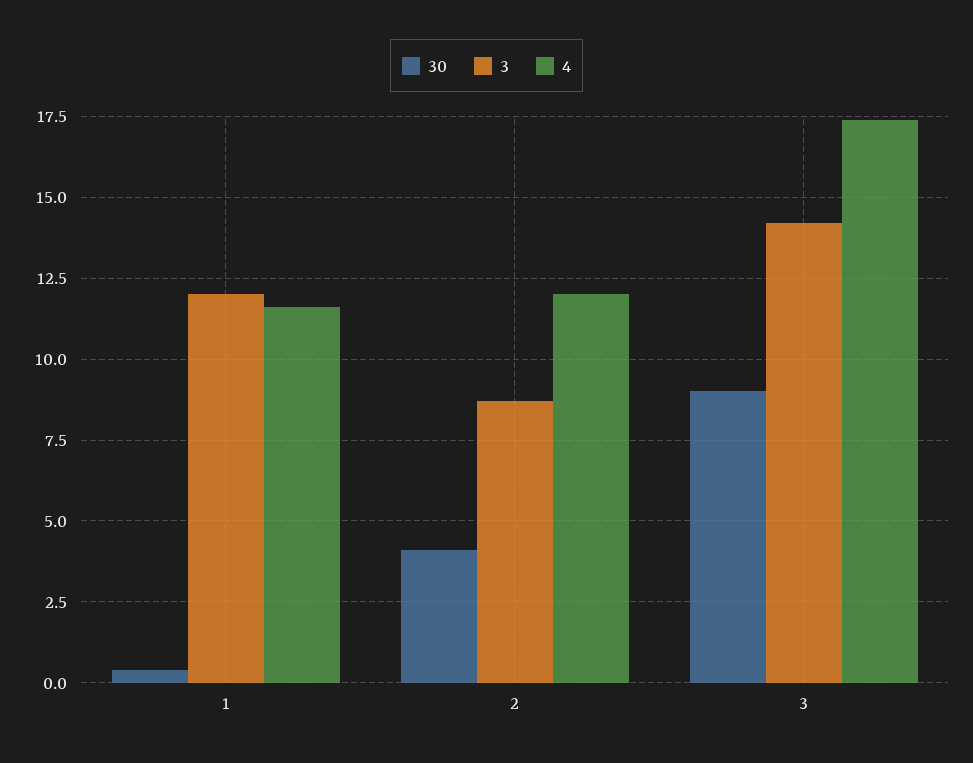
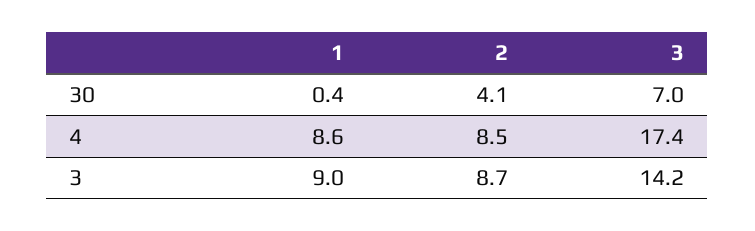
3, 1: 12 -> 9
4, 1: 11.5 -> 8.6
4, 2: 12 -> 8.5
30, 3: 9 -> 7

